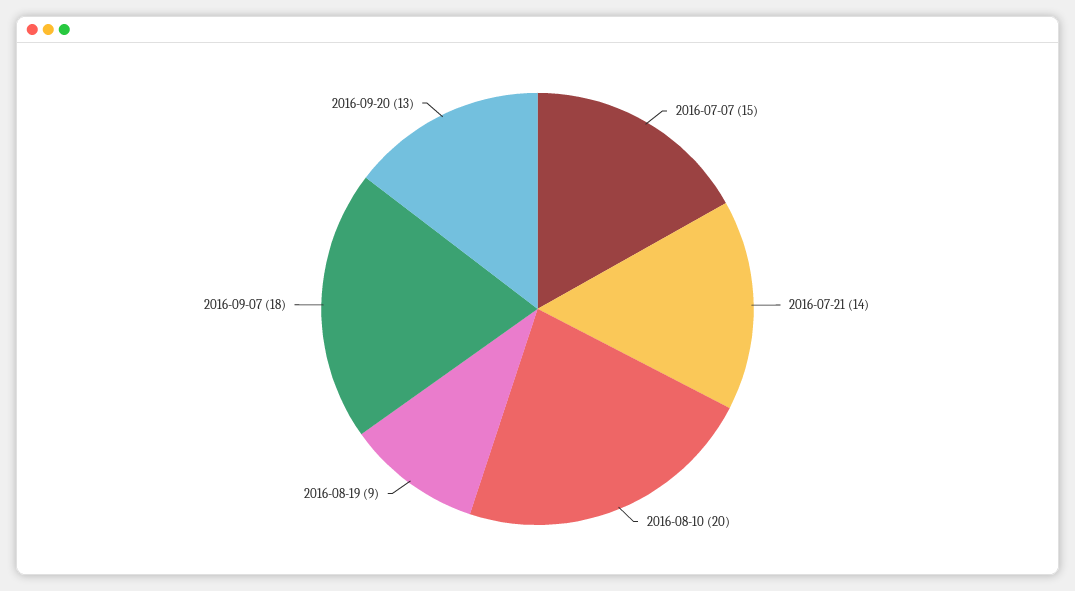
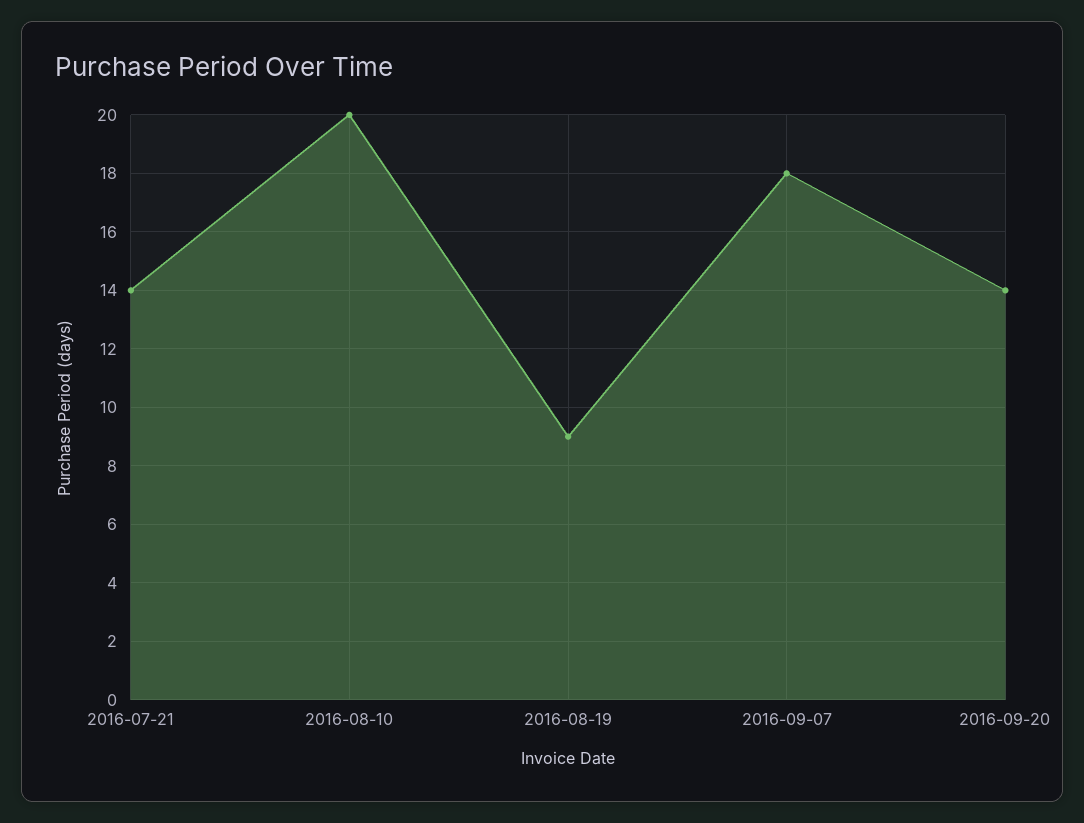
2016-07-07: 15 -> none
2016-09-20: 13 -> 14

